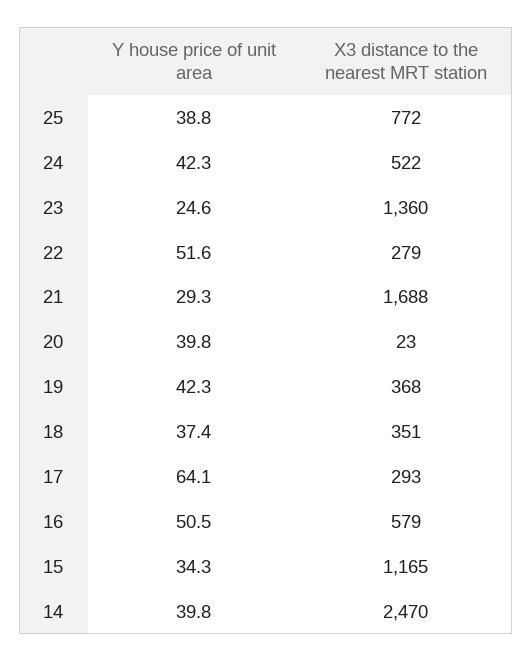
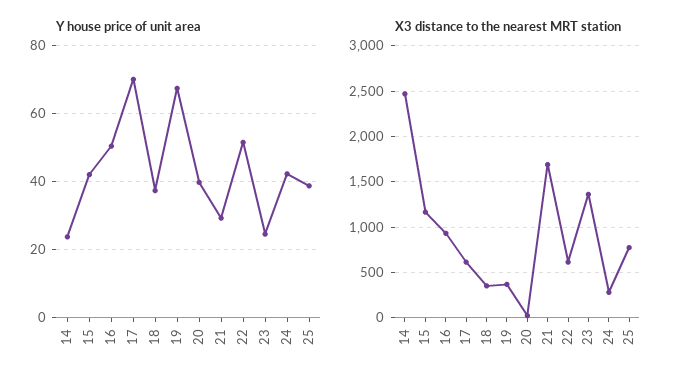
X3 distance to the nearest MRT station, 24: 522 -> 300
X3 distance to the nearest MRT station, 22: 279 -> 600
Y house price of unit area, 19: 42.3 -> 68
Y house price of unit area, 17: 64.1 -> 70
X3 distance to the nearest MRT station, 17: 293 -> 600
X3 distance to the nearest MRT station, 16: 579 -> 900
Y house price of unit area, 15: 34.3 -> 42
Y house price of unit area, 14: 39.8 -> 24

